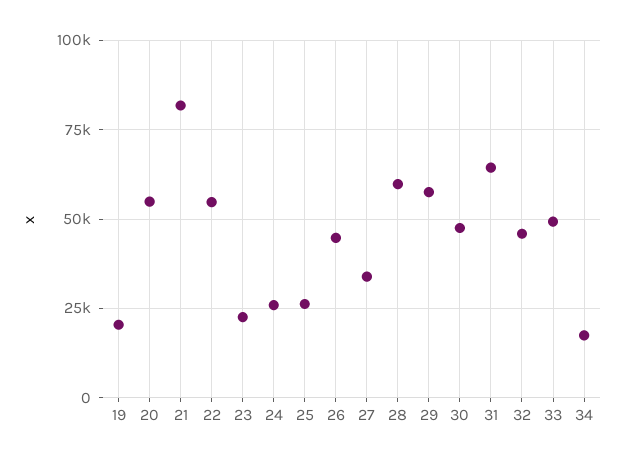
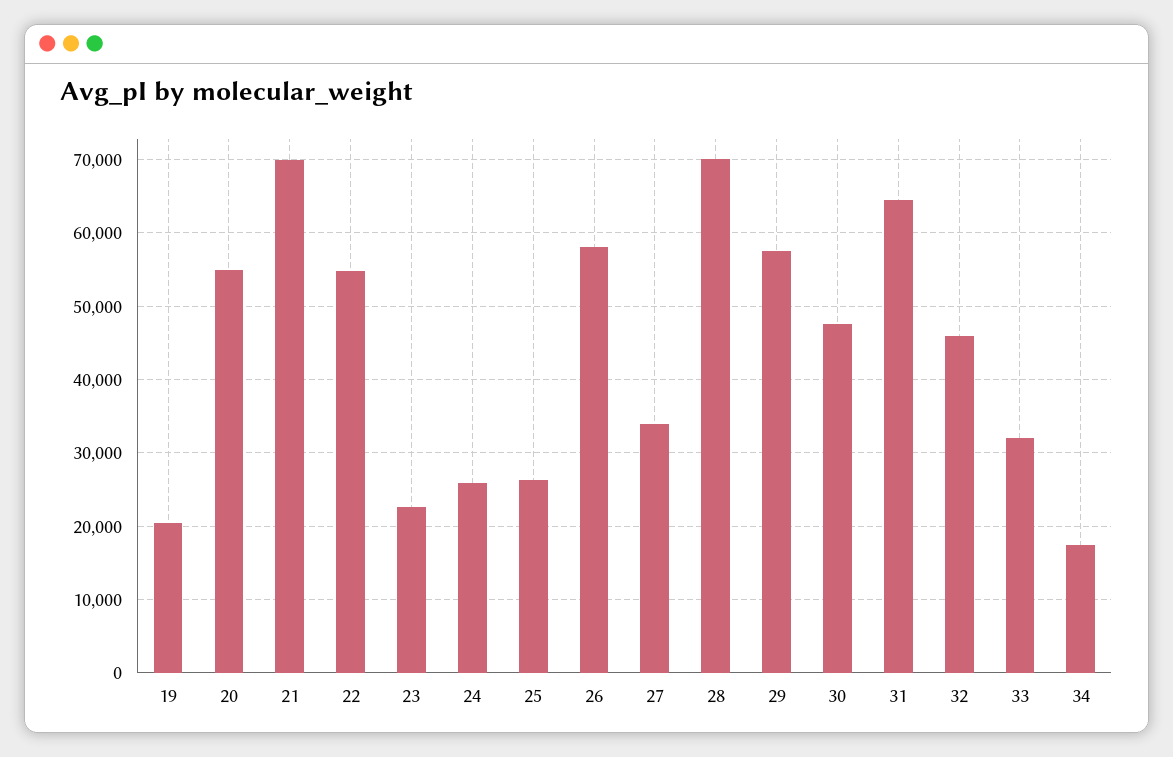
21: 82500 -> 70000
26: 45000 -> 58000
28: 60000 -> 70000
33: 50000 -> 32000

